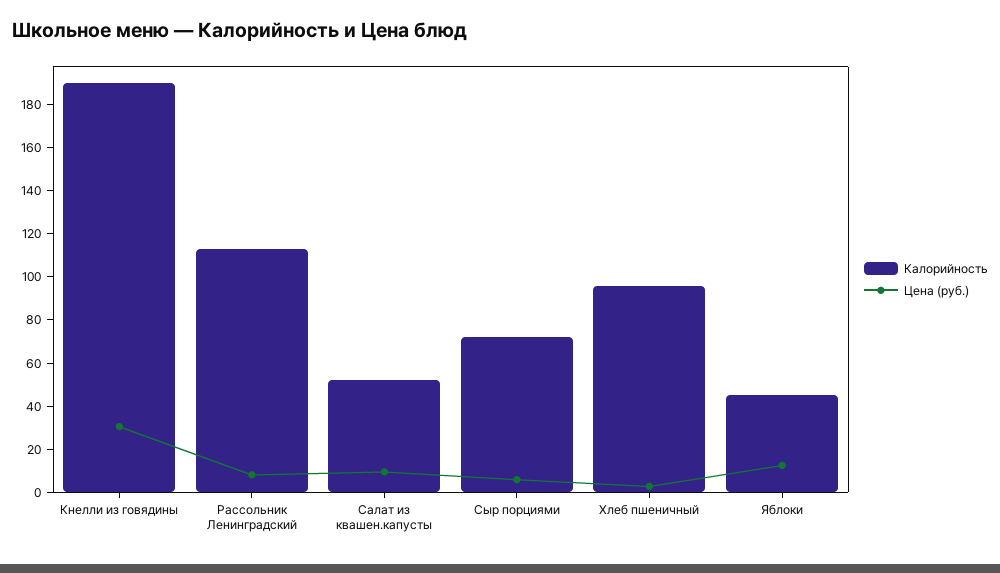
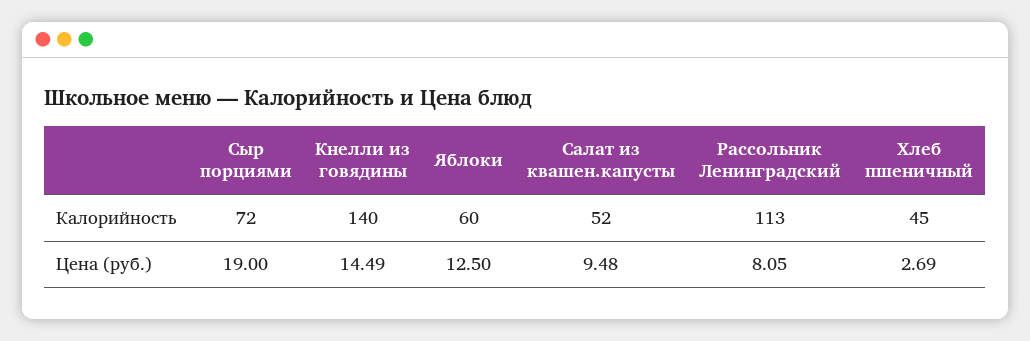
Калорийность, Кнелли из говядины: 190 -> 140
Цена (руб.), Кнелли из говядины: 30 -> 14.49
Цена (руб.), Сыр порциями: 5 -> 19
Калорийность, Хлеб пшеничный: 95 -> 45
Калорийность, Яблоки: 45 -> 60

